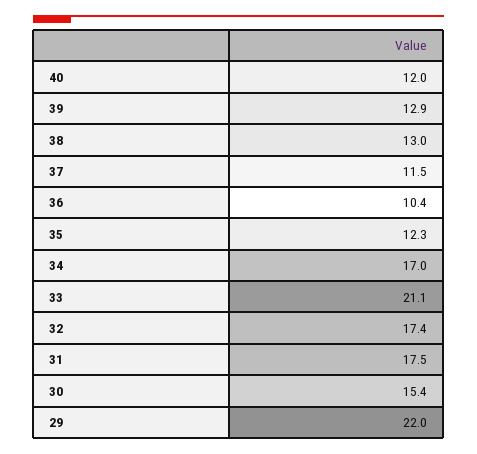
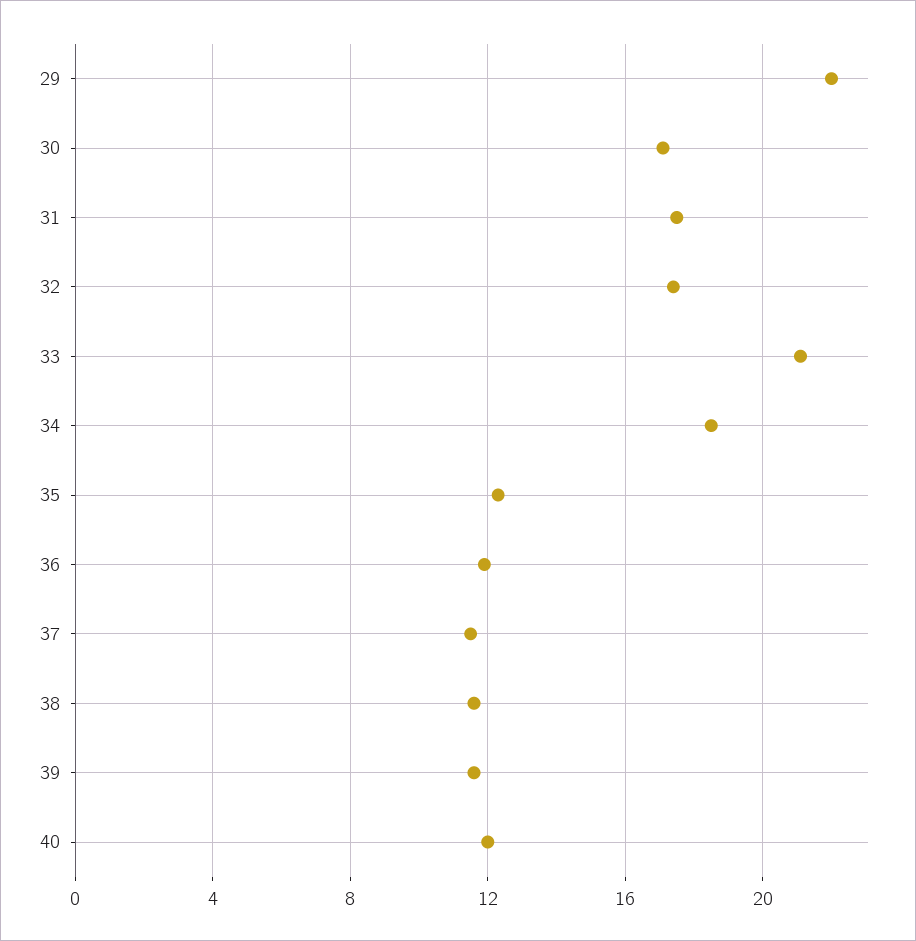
39: 12.9 -> 11.5
38: 13 -> 11.5
36: 10.4 -> 12
34: 17 -> 18.5
30: 15.4 -> 17

